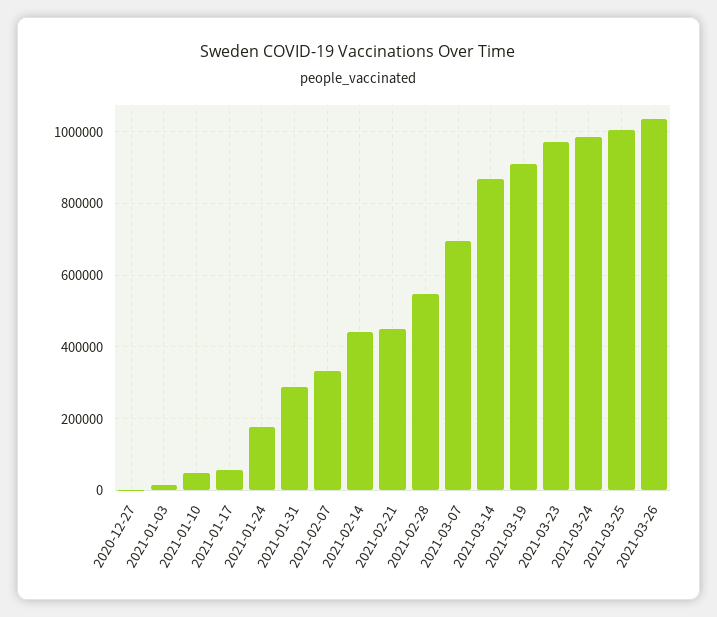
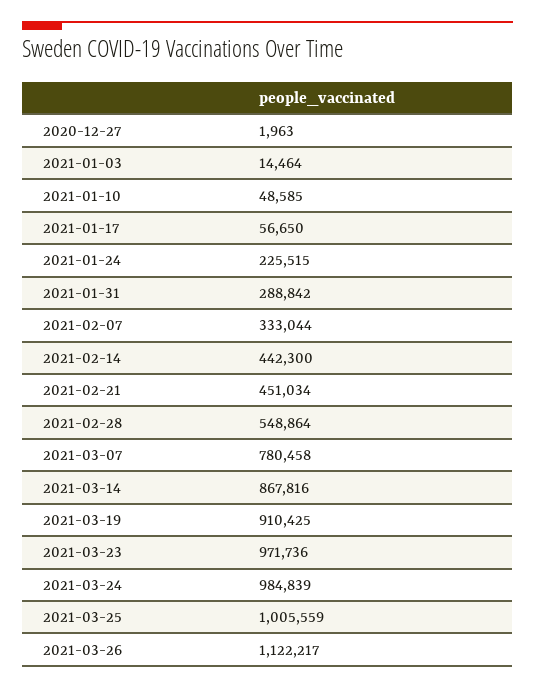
2021-01-24: 180000 -> 225515
2021-03-07: 700000 -> 780458
2021-03-26: 1040000 -> 1122217

